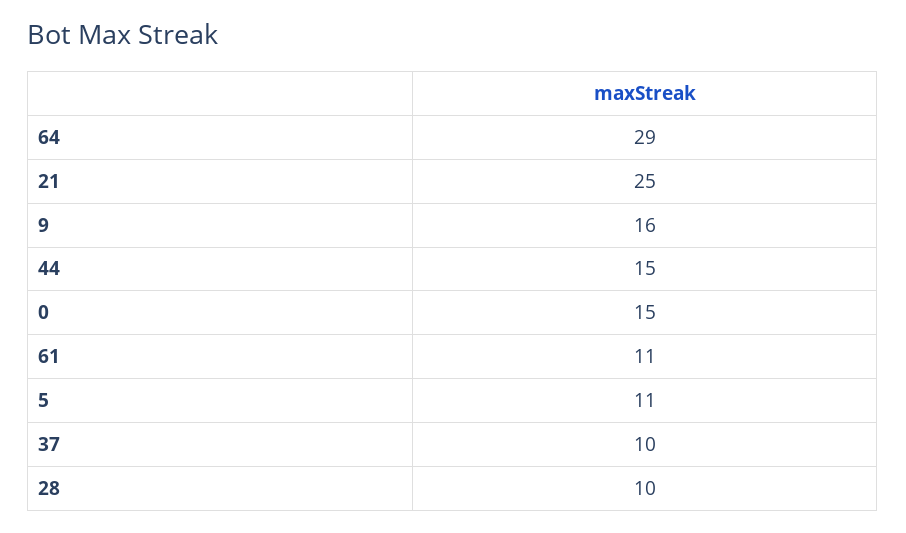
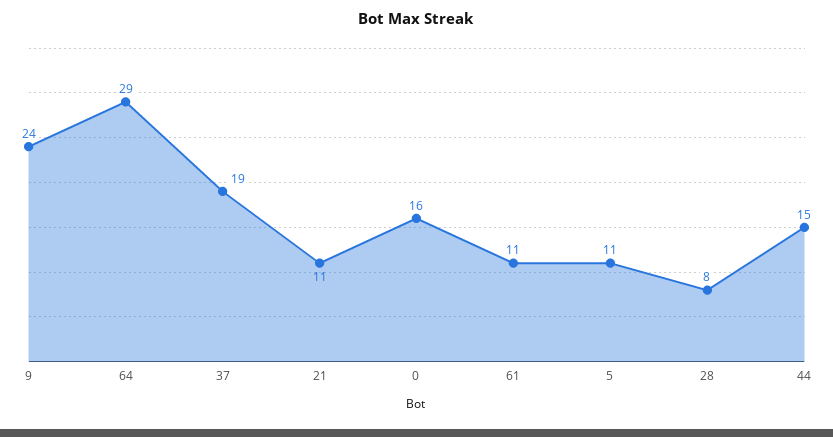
21: 25 -> 11
9: 16 -> 24
0: 15 -> 16
37: 10 -> 19
28: 10 -> 8

